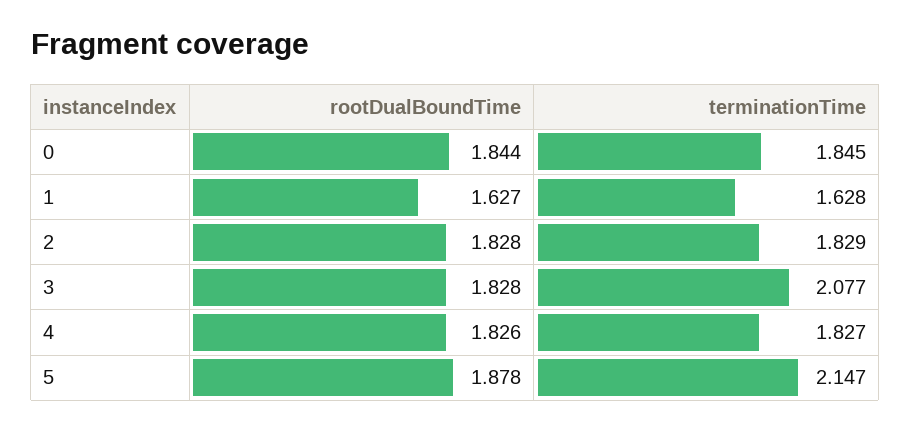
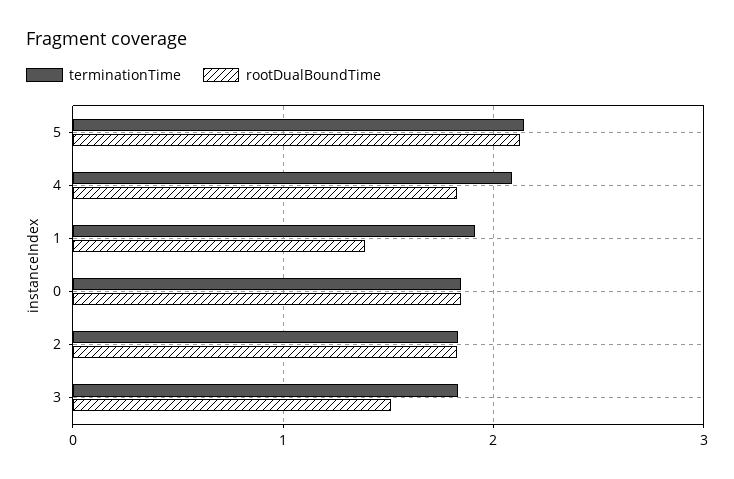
rootDualBoundTime, 1: 1.627 -> 1.4
terminationTime, 1: 1.628 -> 1.9
rootDualBoundTime, 3: 1.828 -> 1.5
terminationTime, 3: 2.077 -> 1.8
terminationTime, 4: 1.827 -> 2.1
rootDualBoundTime, 5: 1.878 -> 2.1

